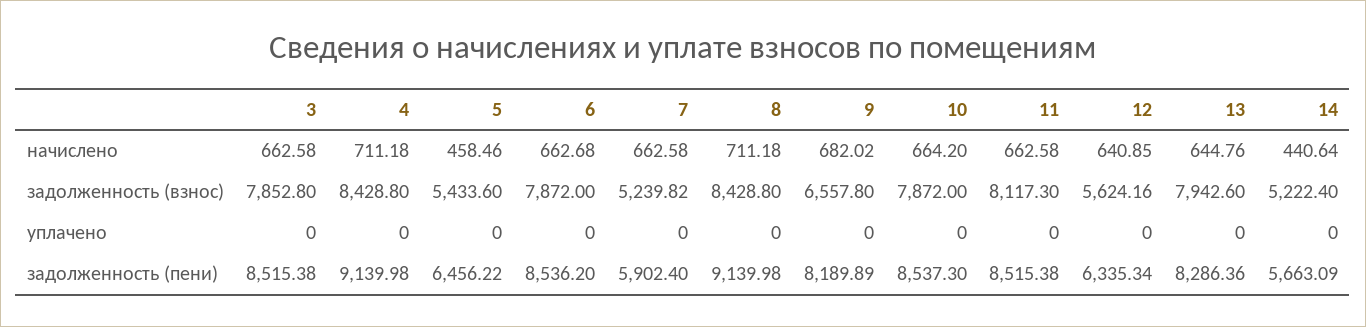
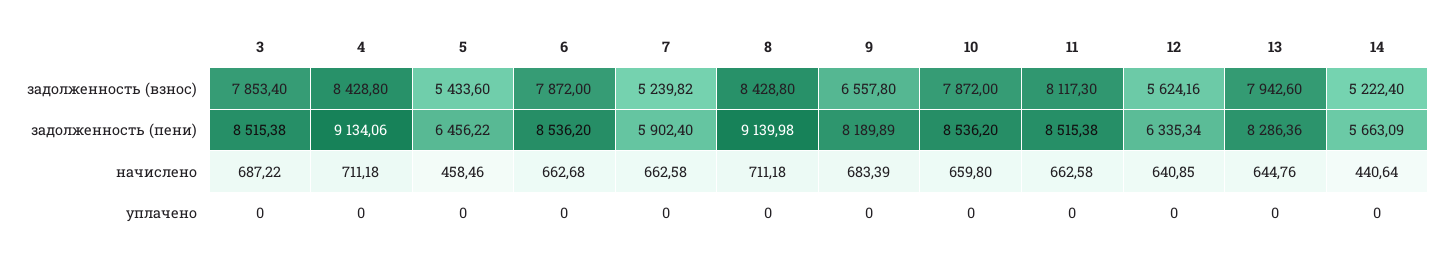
3, начислено: 662.58 -> 687.22
9, начислено: 682.02 -> 683.39
10, начислено: 664.2 -> 659.8
3, задолженность (взнос): 7852.8 -> 7853.4
4, задолженность (пени): 9139.98 -> 9134.06
10, задолженность (пени): 8537.3 -> 8536.2

